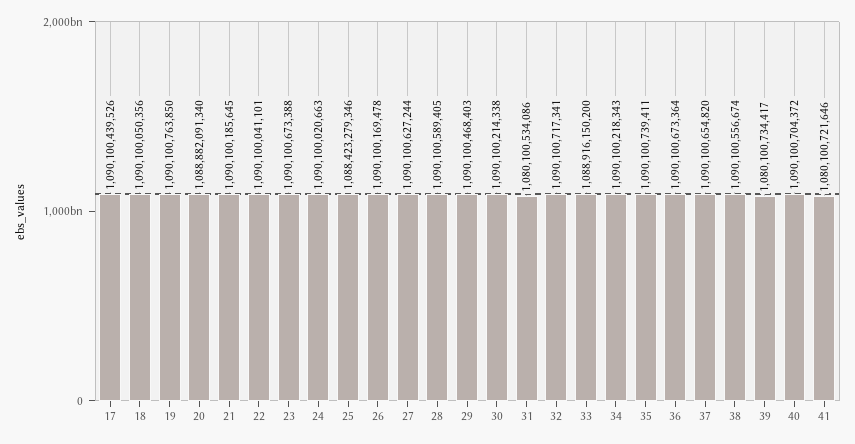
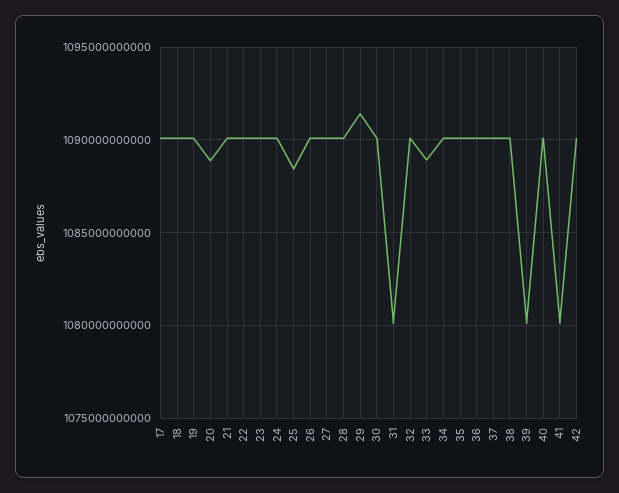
29: 1090100468403 -> 1091500000000
42: none -> 1090000000000

